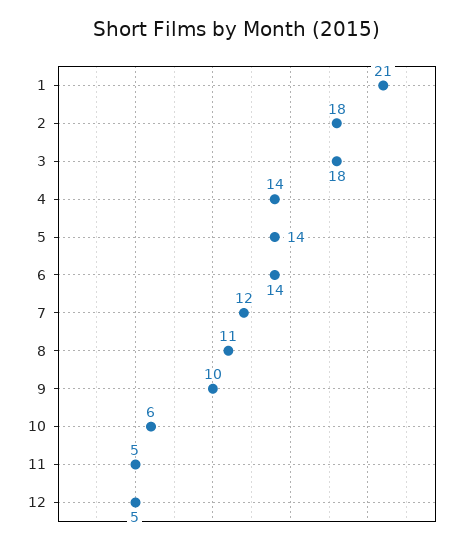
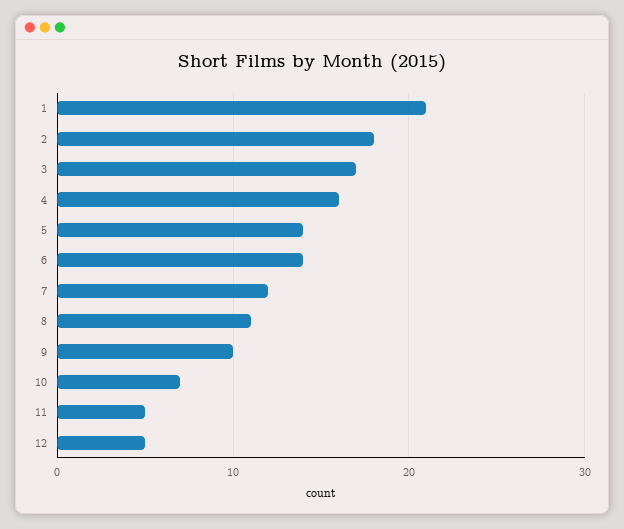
3: 18 -> 17
4: 14 -> 16
10: 6 -> 7

